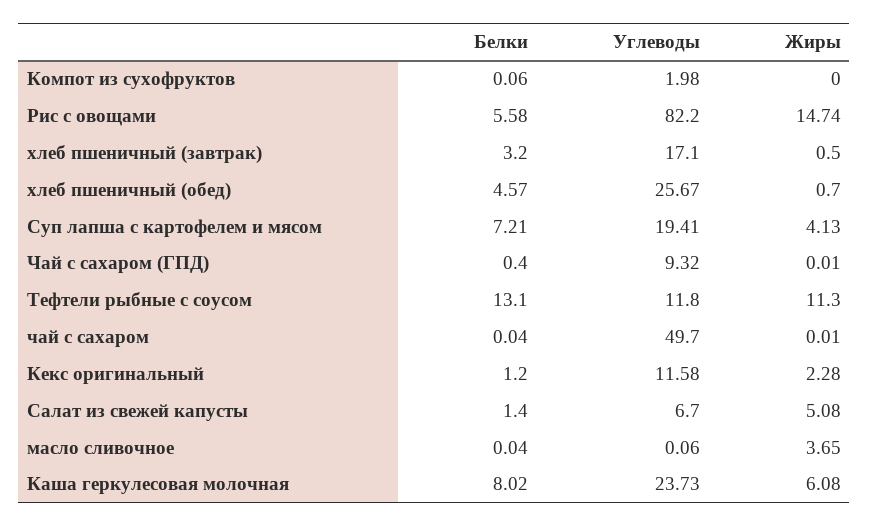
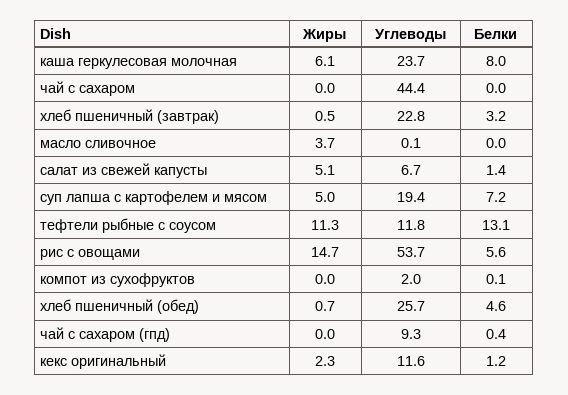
Углеводы, Рис с овощами: 82.2 -> 53.7
Углеводы, хлеб пшеничный (завтрак): 17.1 -> 22.8
Жиры, Суп лапша с картофелем и мясом: 4.13 -> 5
Углеводы, чай с сахаром: 49.7 -> 44.4

